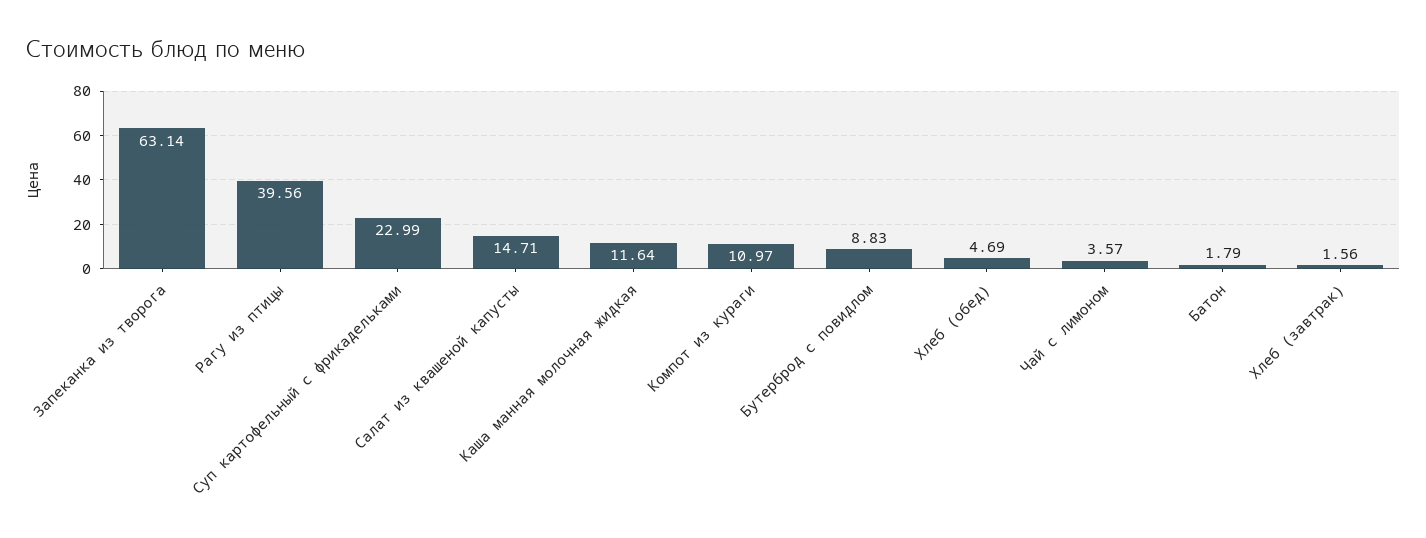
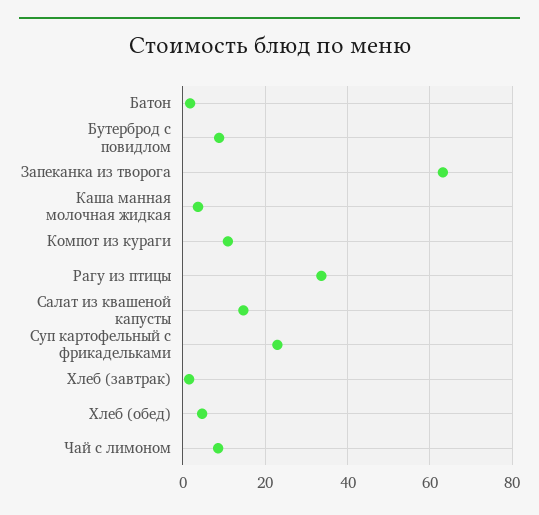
Рагу из птицы: 39.56 -> 34
Каша манная молочная жидкая: 11.64 -> 4
Чай с лимоном: 3.57 -> 8

